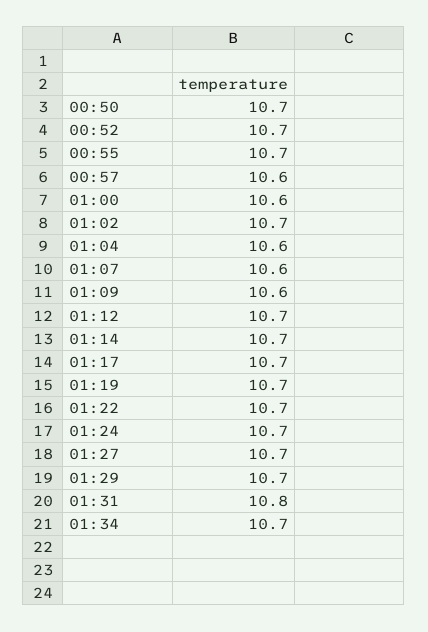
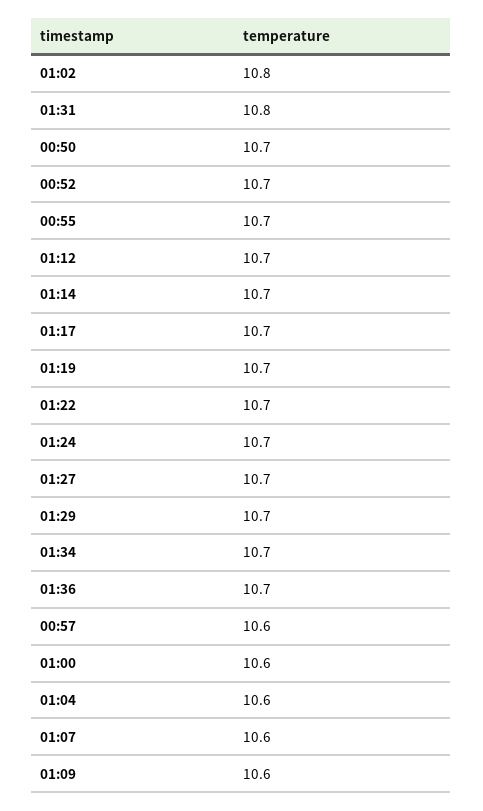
01:02: 10.7 -> 10.8
01:36: none -> 10.7

